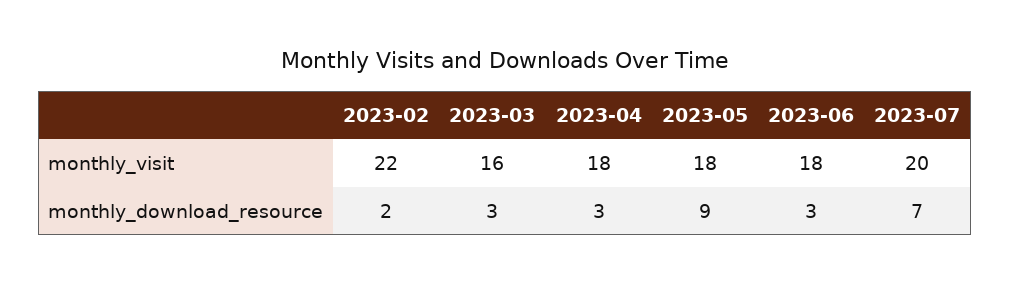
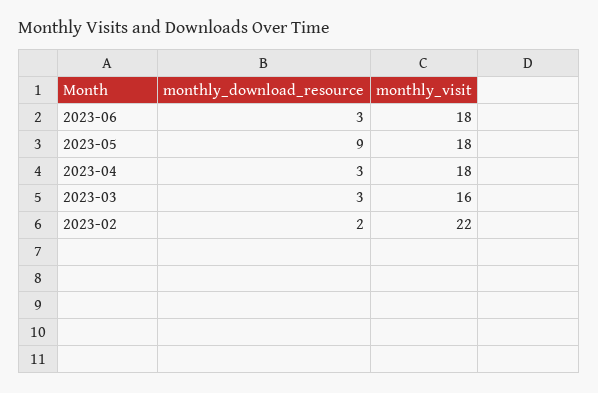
2023-07, monthly_visit: 20 -> none
2023-07, monthly_download_resource: 7 -> none

